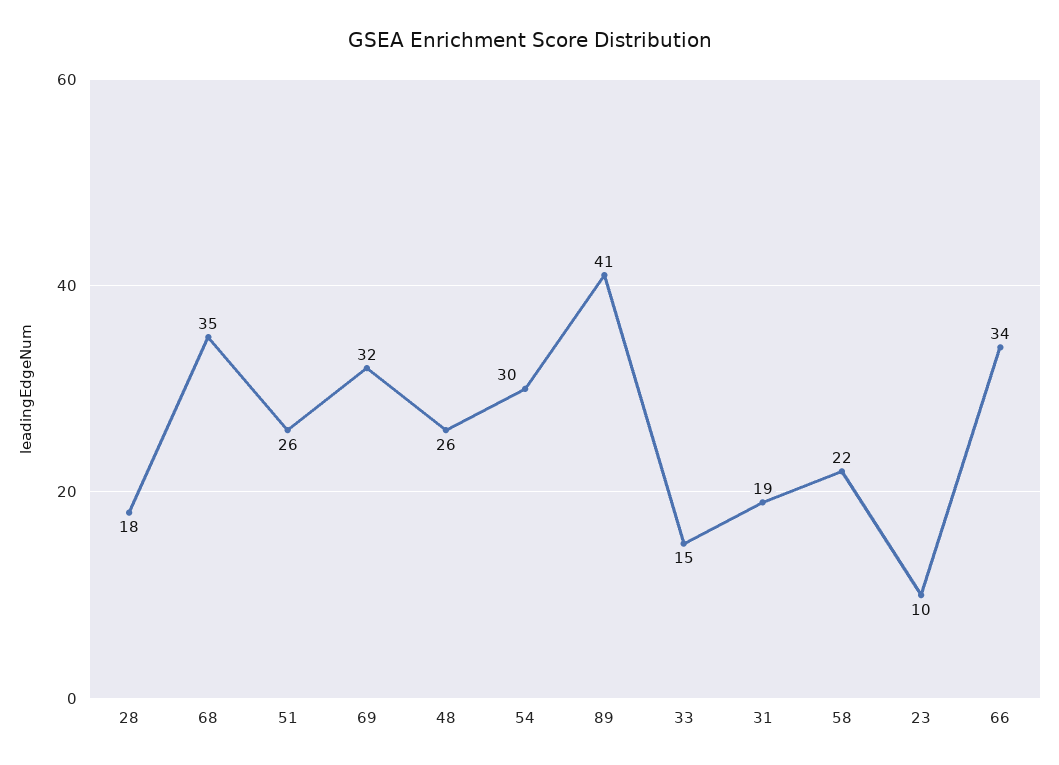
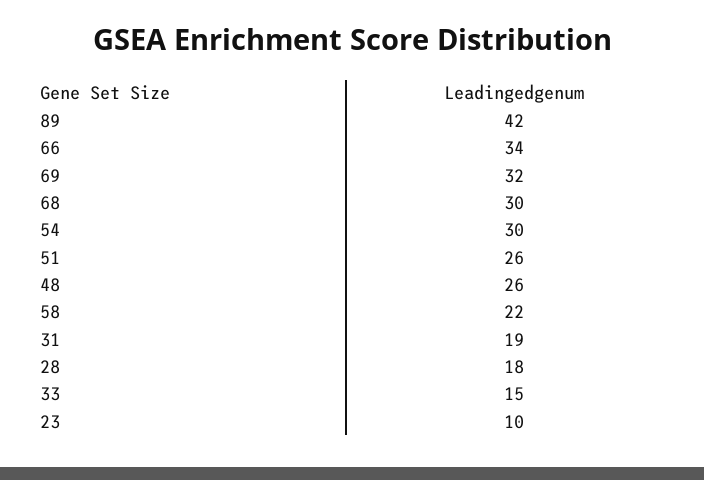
68: 35 -> 30
89: 41 -> 42

